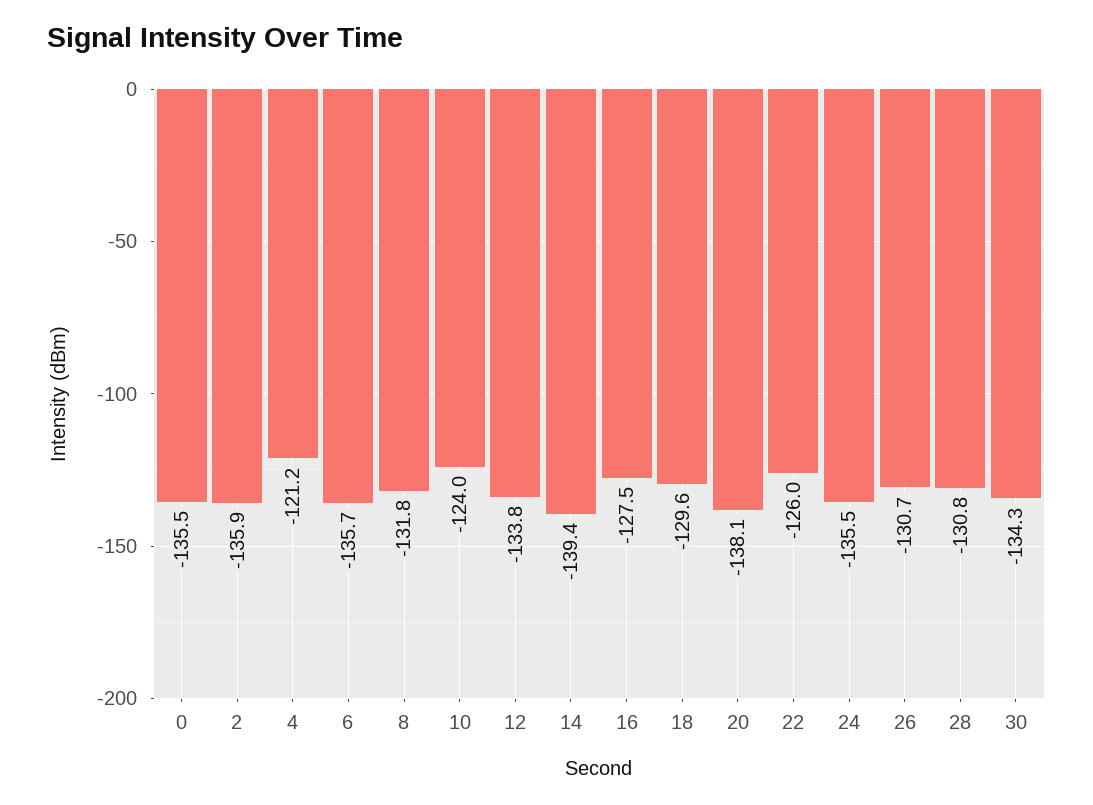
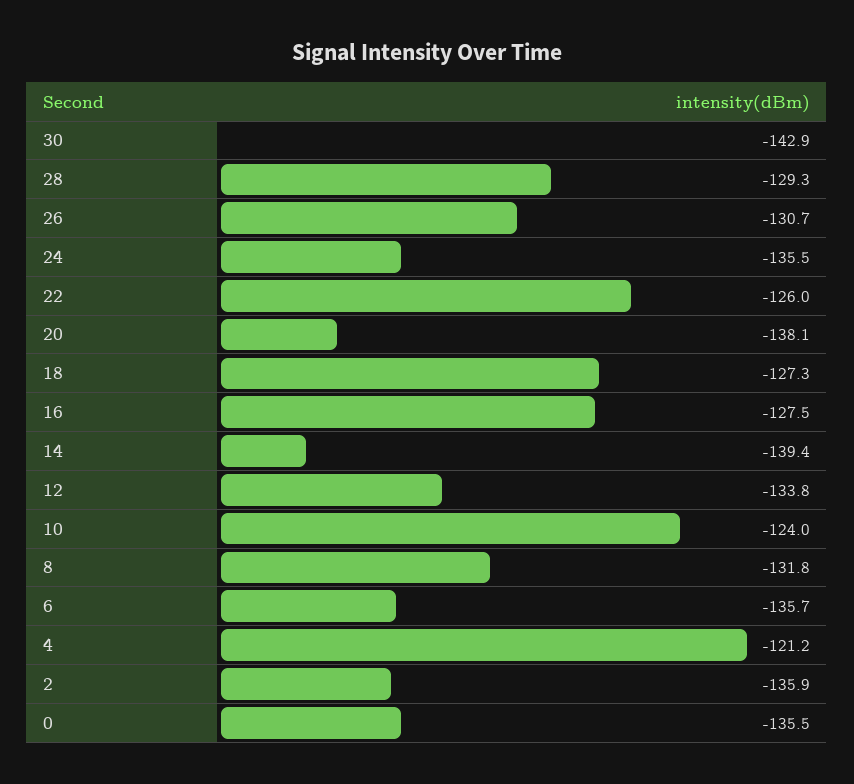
18: -129.6 -> -127.3
28: -130.8 -> -129.3
30: -134.3 -> -142.9

